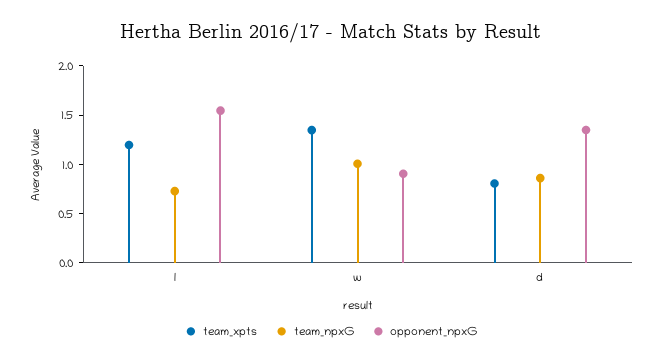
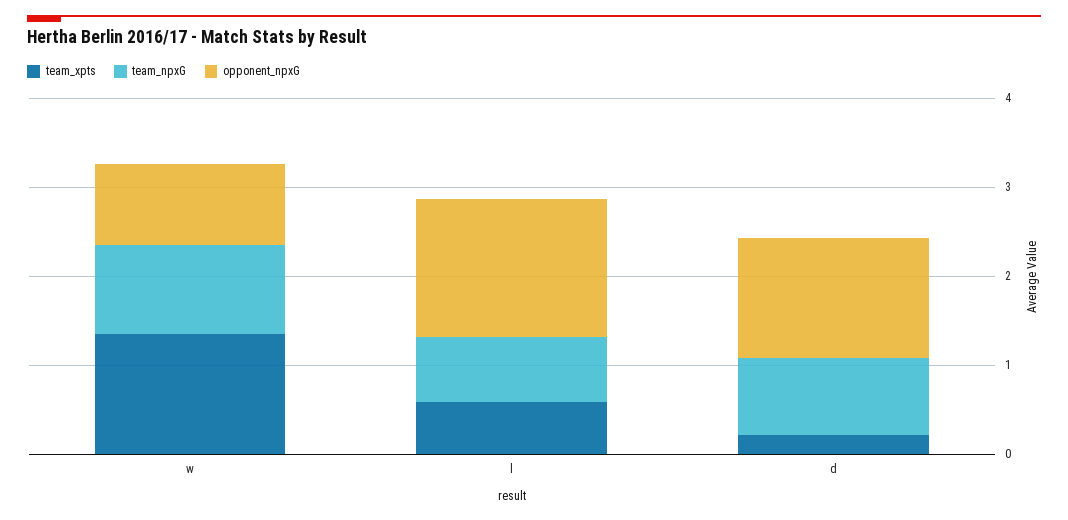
team_xpts, l: 1.2 -> 0.6
team_xpts, d: 0.8 -> 0.2

